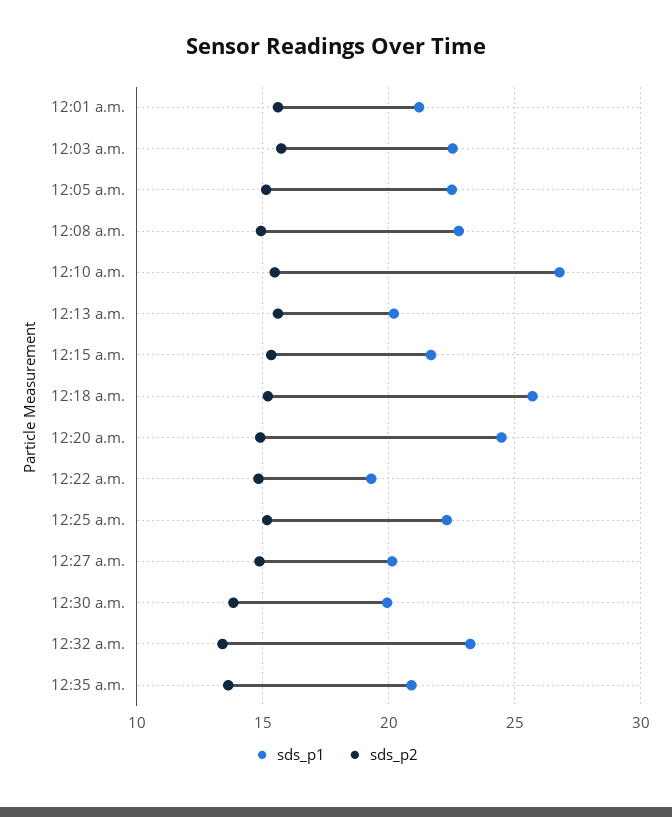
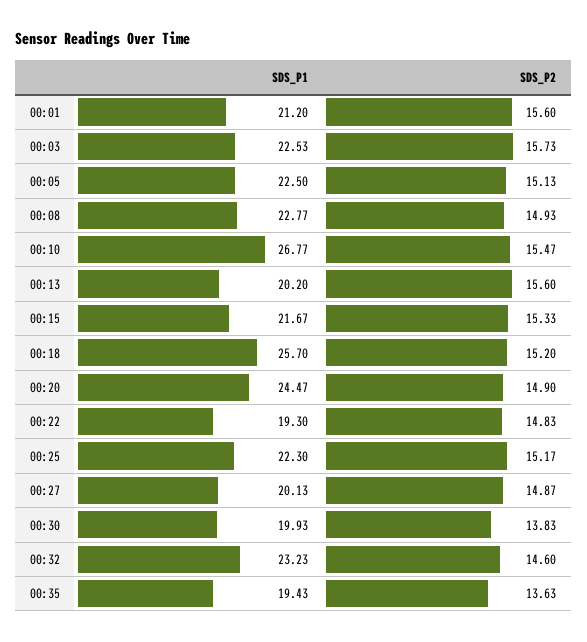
sds_p2, 12:32 a.m.: 13.5 -> 14.6
sds_p1, 12:35 a.m.: 21 -> 19.43

